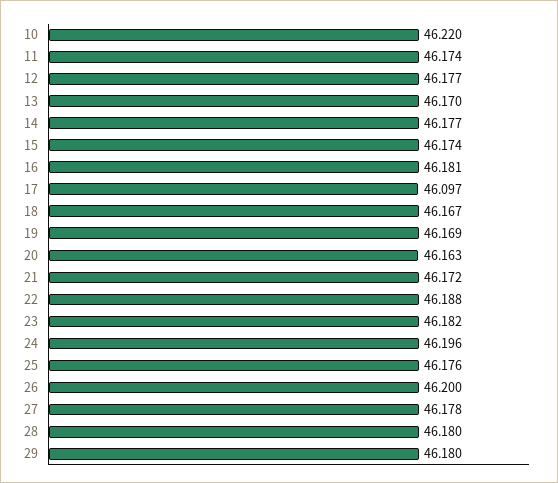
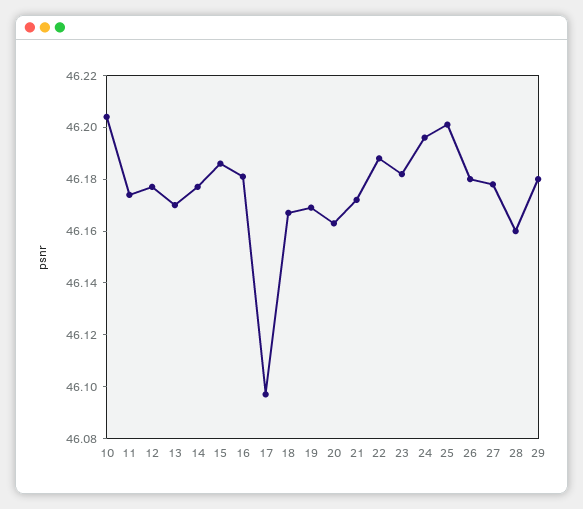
10: 46.22 -> 46.205
15: 46.174 -> 46.185
25: 46.176 -> 46.2
26: 46.2 -> 46.18
28: 46.18 -> 46.16

